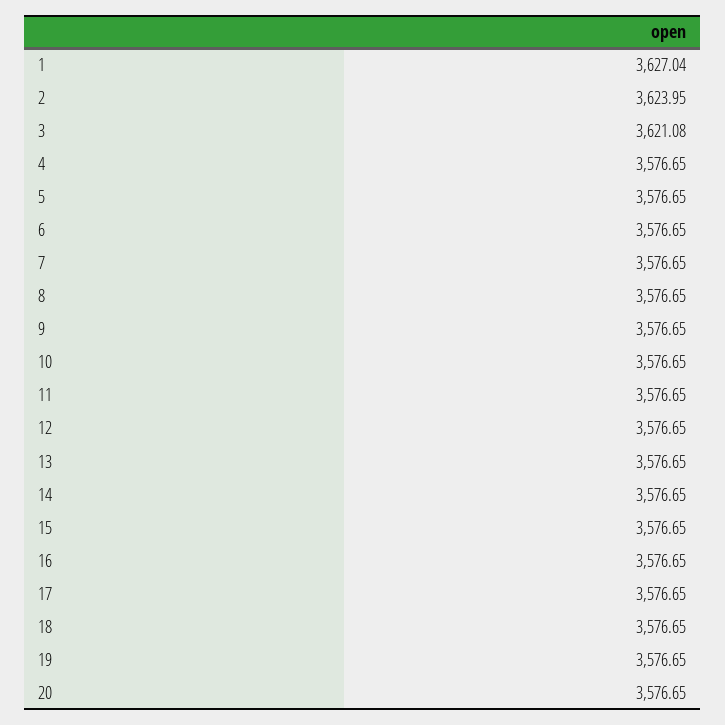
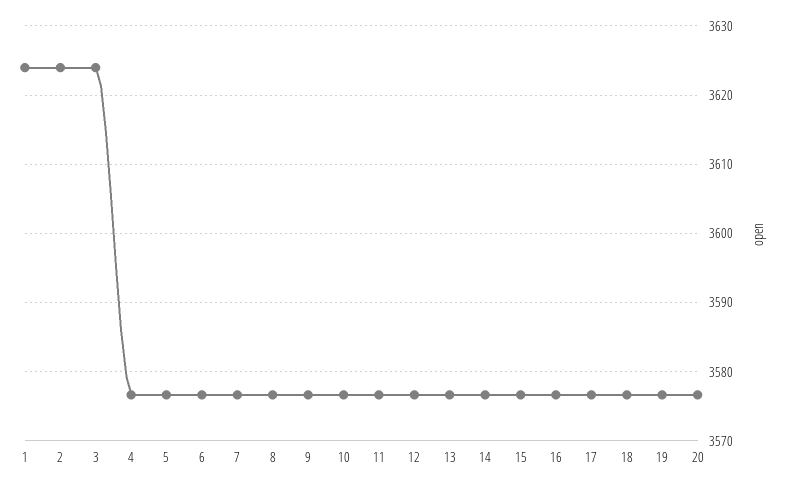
1: 3627.04 -> 3624
3: 3621.08 -> 3624

